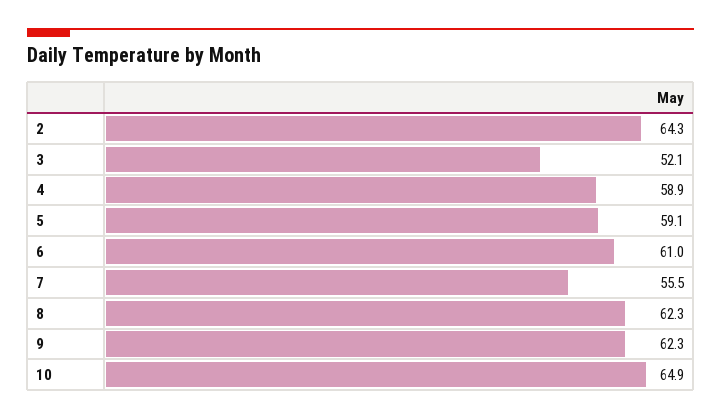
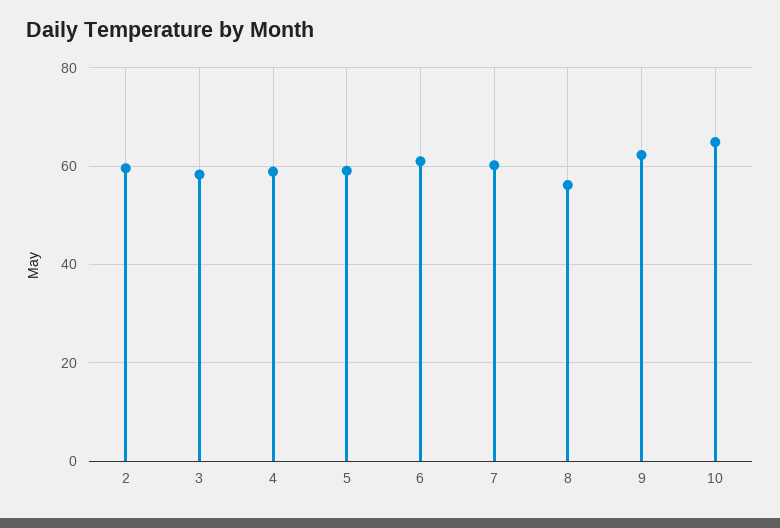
2: 64.3 -> 60
3: 52.1 -> 58
7: 55.5 -> 60
8: 62.3 -> 56

